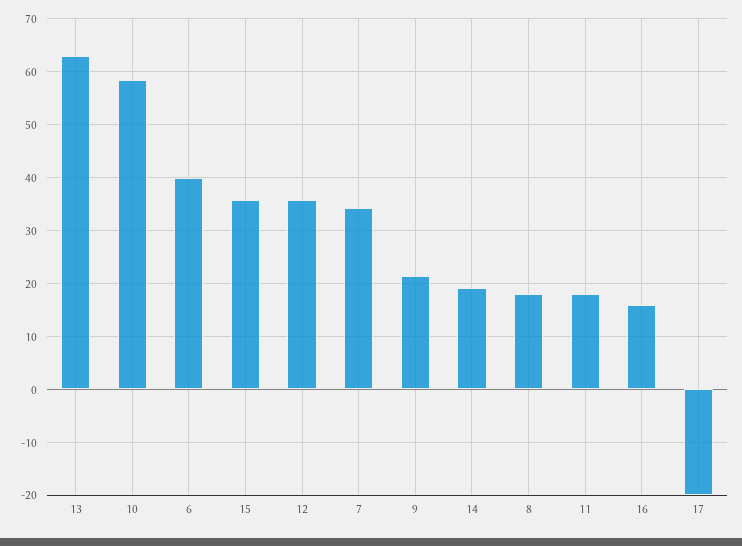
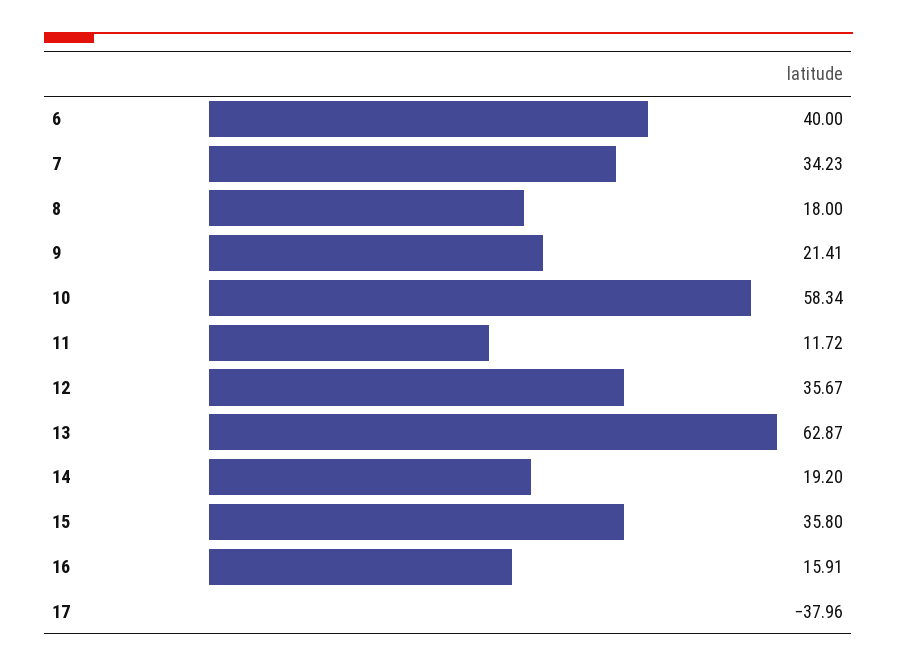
11: 18 -> 11.72
17: -20 -> -37.96

